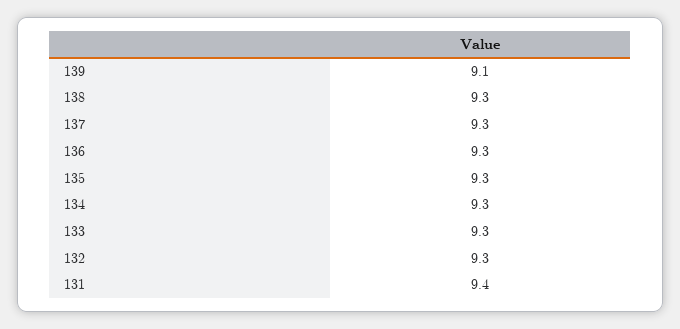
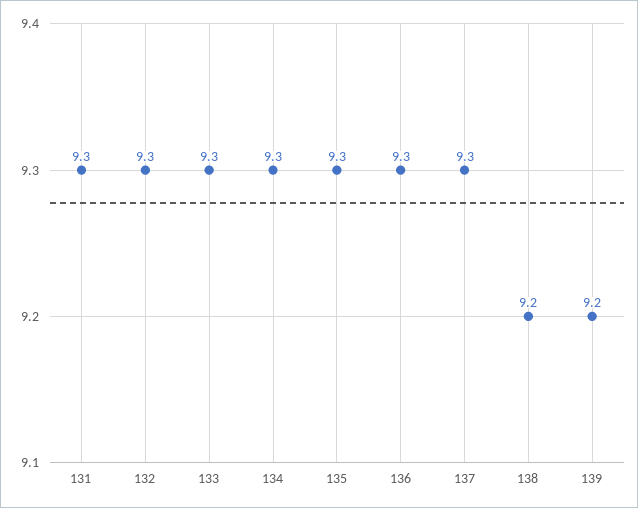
139: 9.1 -> 9.2
138: 9.3 -> 9.2
131: 9.4 -> 9.3

